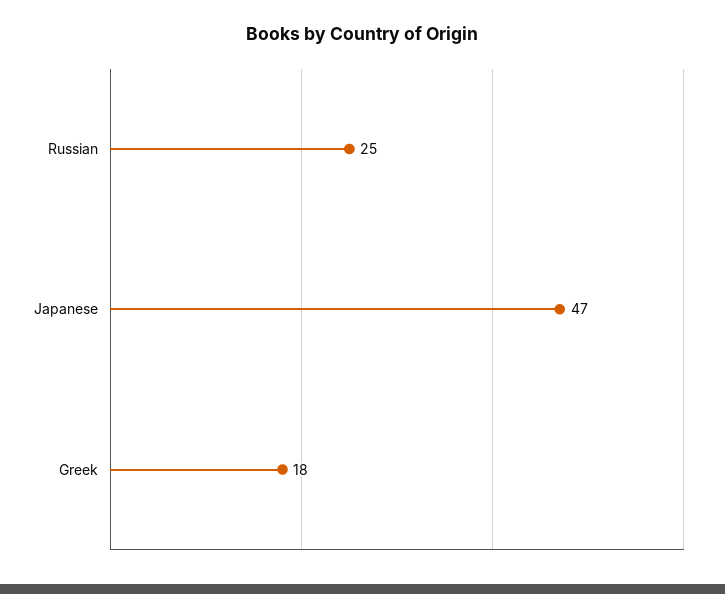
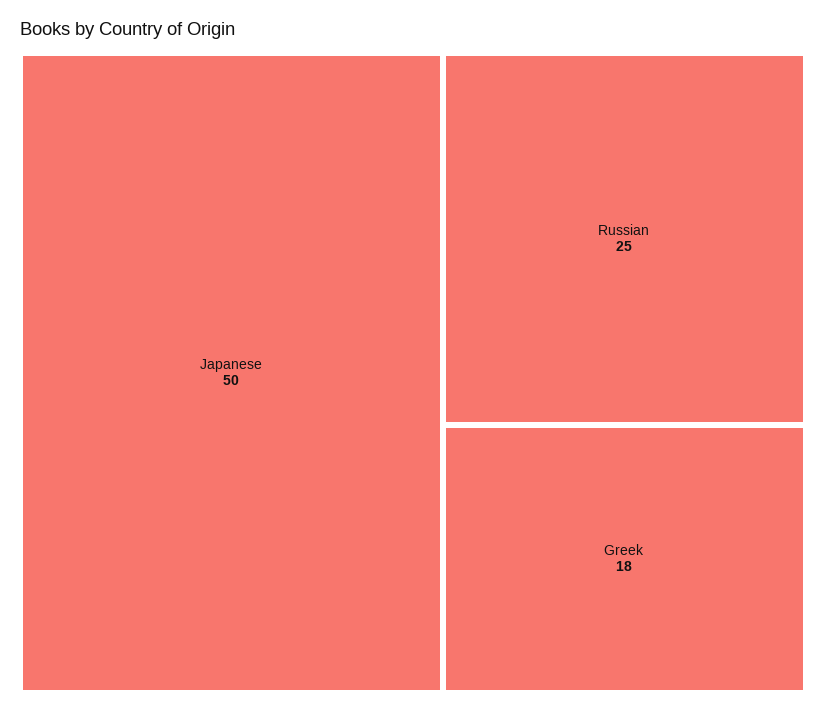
Japanese: 47 -> 50

